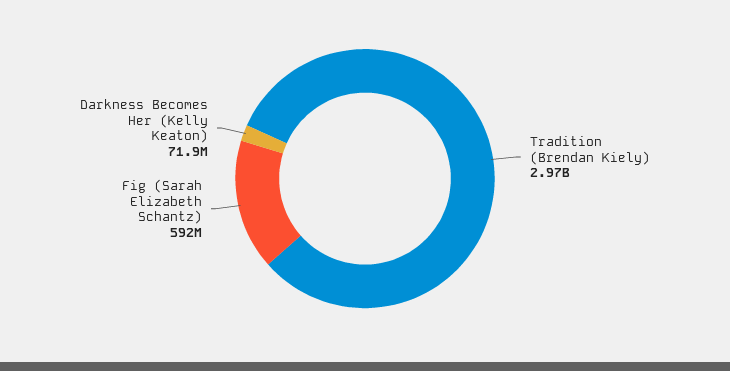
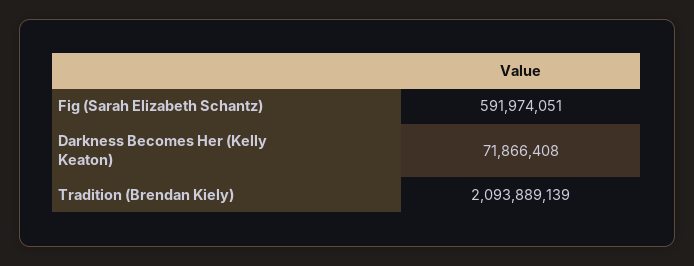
Tradition (Brendan Kiely): 2970000000 -> 2093889139

